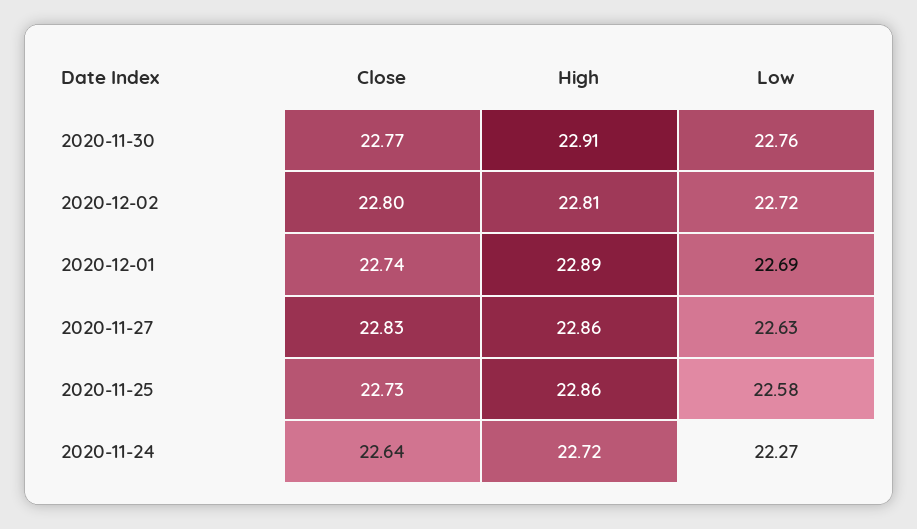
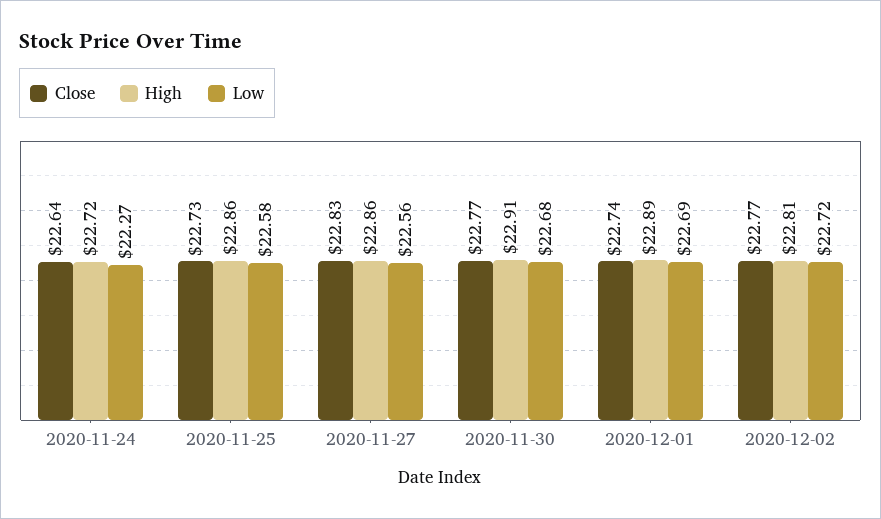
Low, 2020-11-30: 22.76 -> 22.68
Close, 2020-12-02: 22.8 -> 22.77
Low, 2020-11-27: 22.63 -> 22.56

